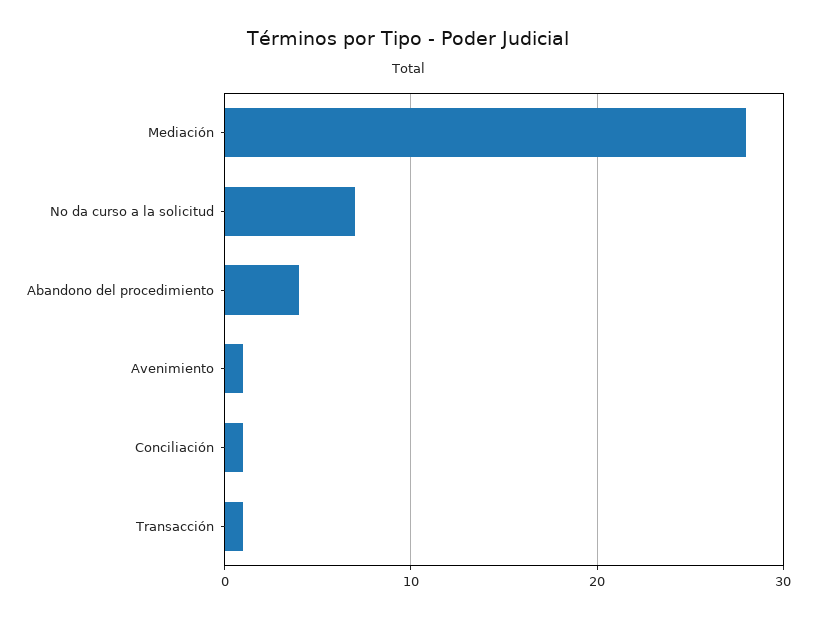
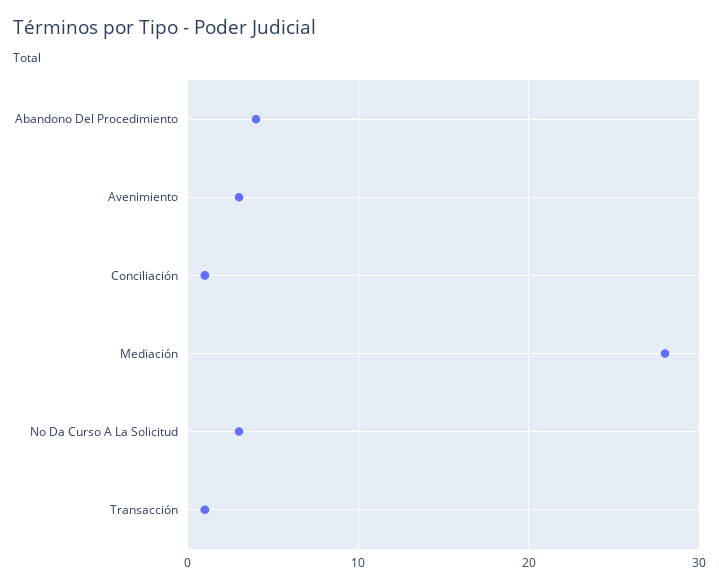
No da curso a la solicitud: 7 -> 3
Avenimiento: 1 -> 3

